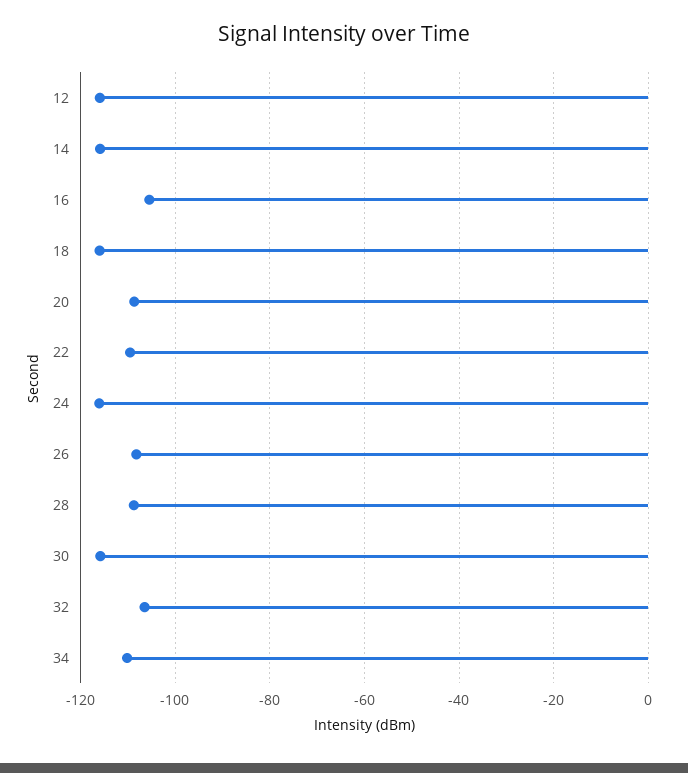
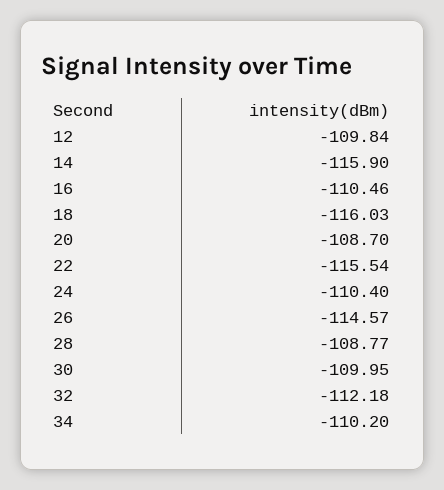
12: -116 -> -109.84
16: -106 -> -110.46
22: -110 -> -115.54
24: -116 -> -110.4
26: -108 -> -114.57
30: -116 -> -109.95
32: -106 -> -112.18

